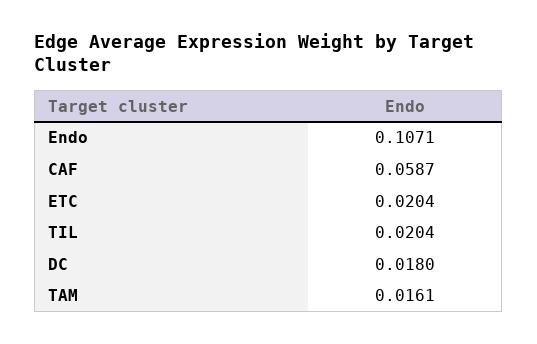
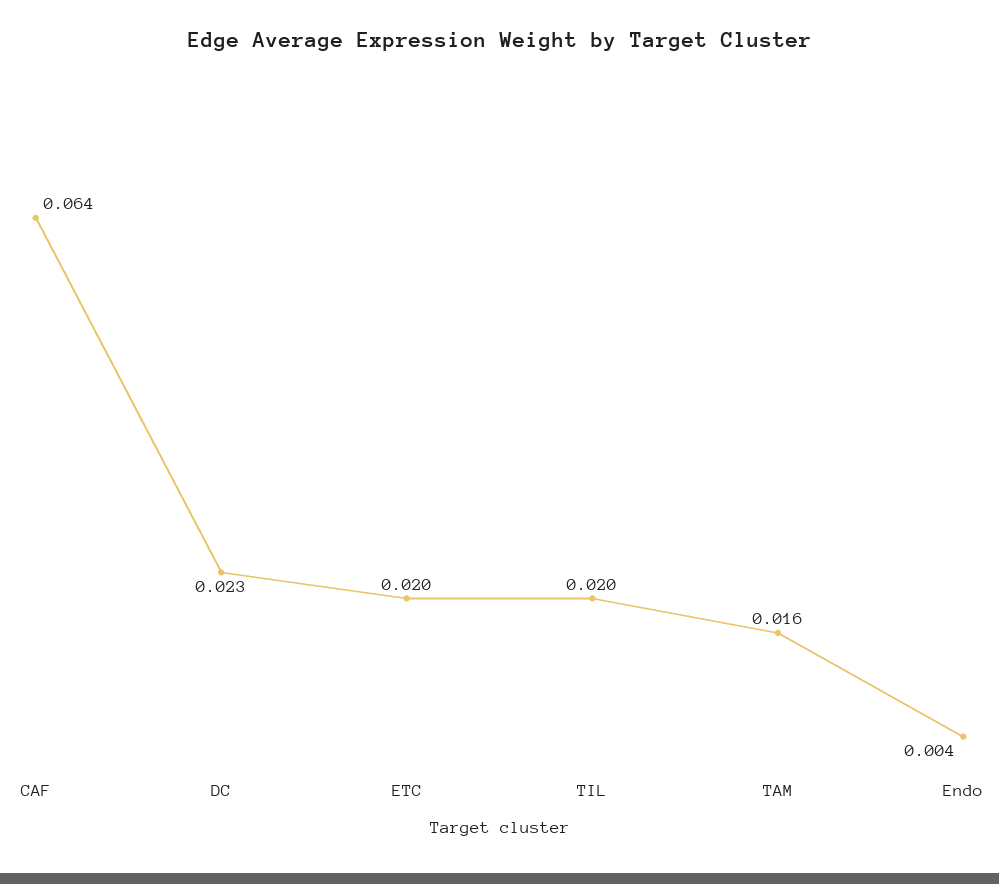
Endo: 0.1071 -> 0.004
CAF: 0.0587 -> 0.064
DC: 0.018 -> 0.023

